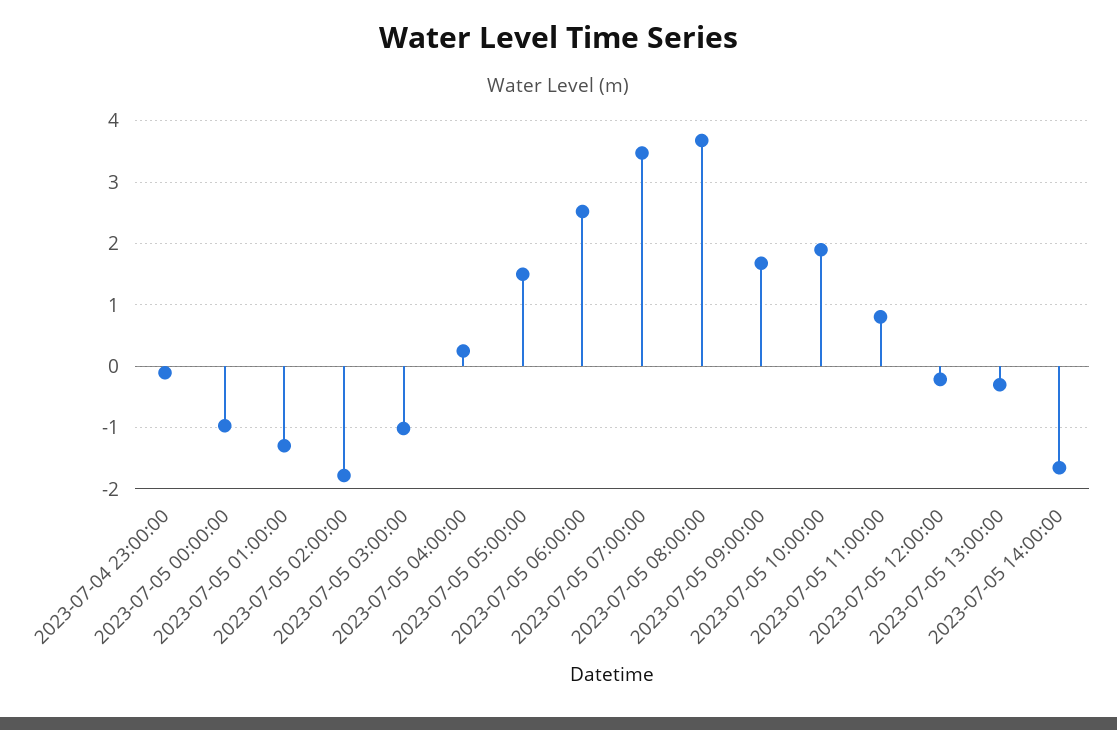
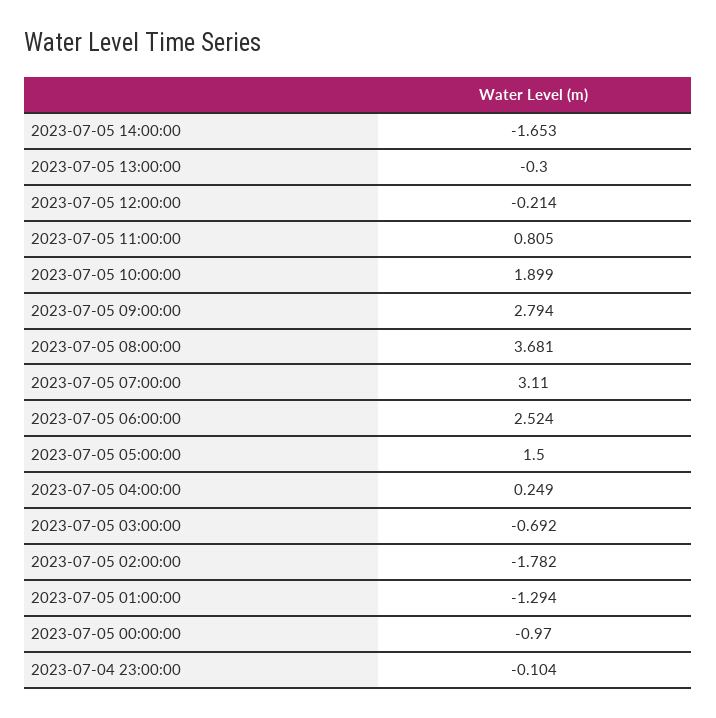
2023-07-05 03:00:00: -1 -> -0.692
2023-07-05 07:00:00: 3.5 -> 3.11
2023-07-05 09:00:00: 1.7 -> 2.794

